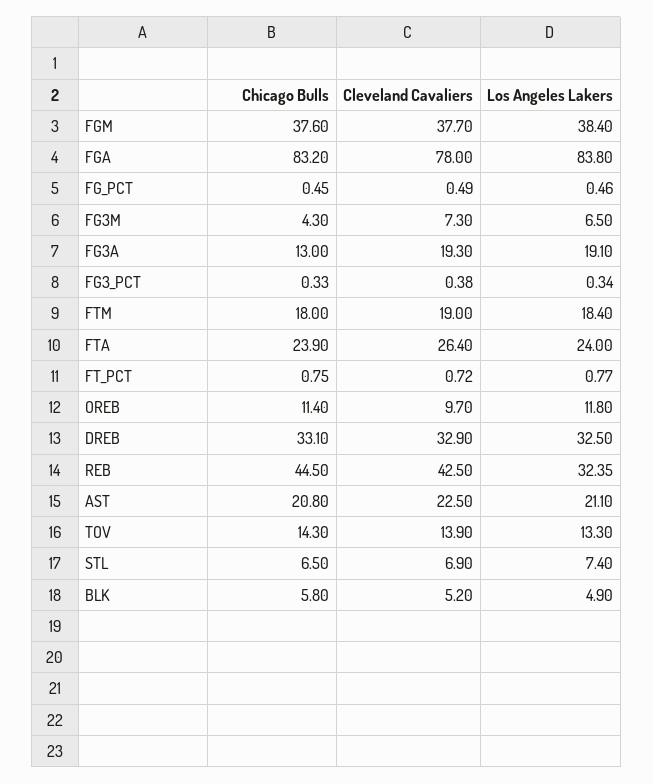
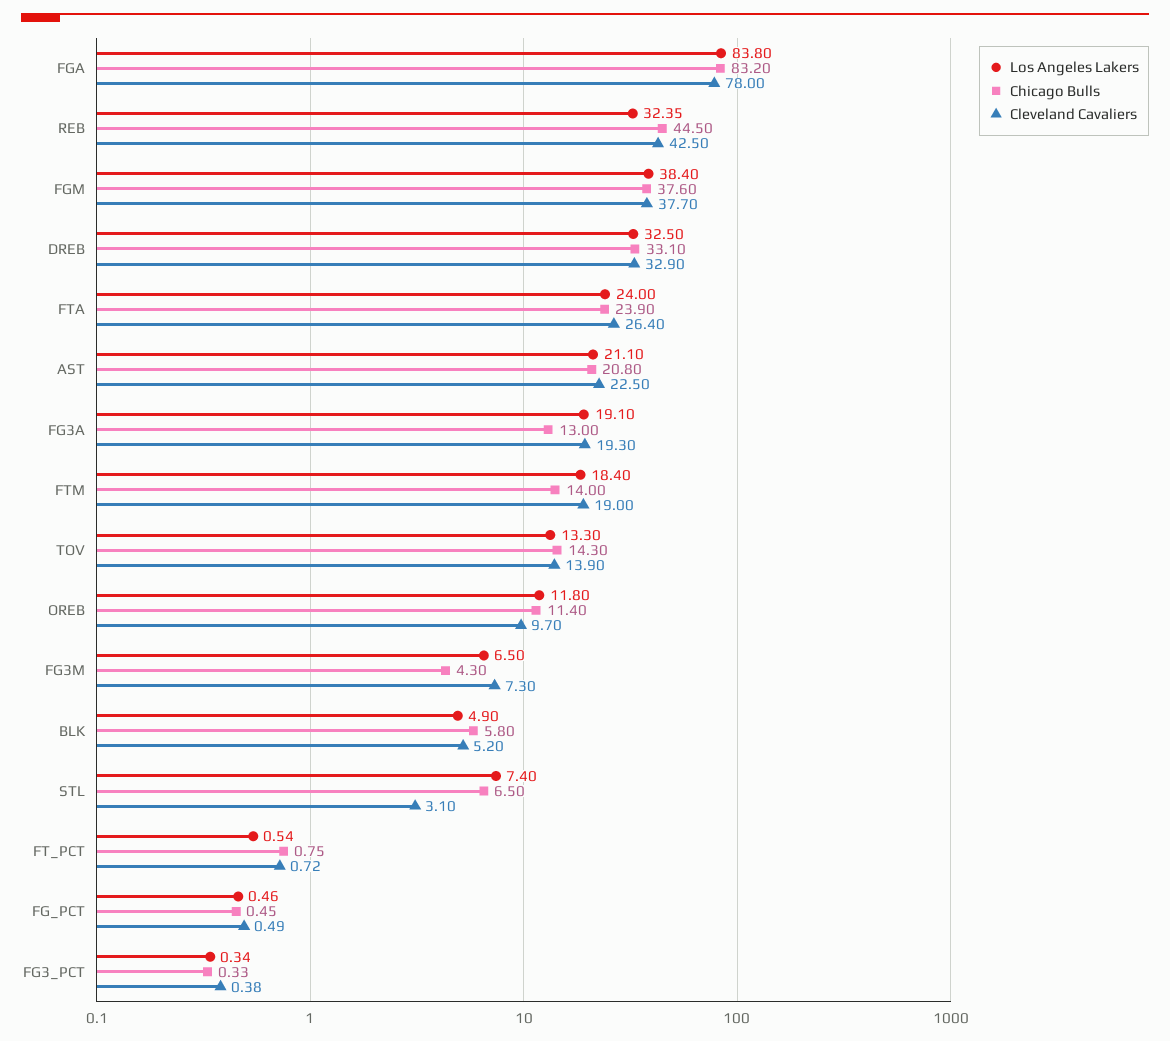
Chicago Bulls, FTM: 18 -> 14
Los Angeles Lakers, FT_PCT: 0.77 -> 0.54
Cleveland Cavaliers, STL: 6.9 -> 3.1

